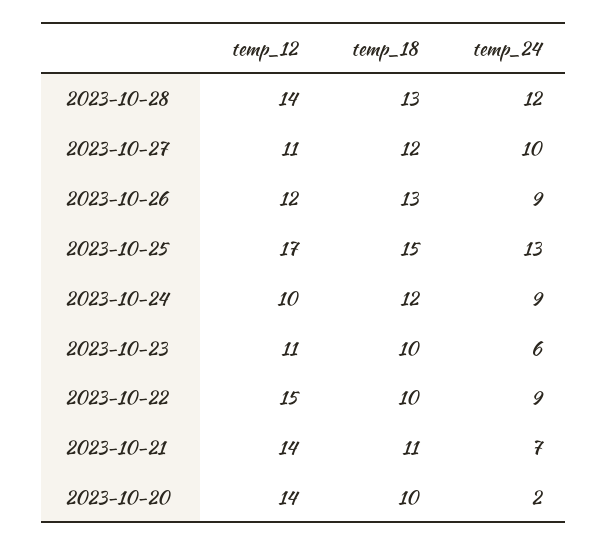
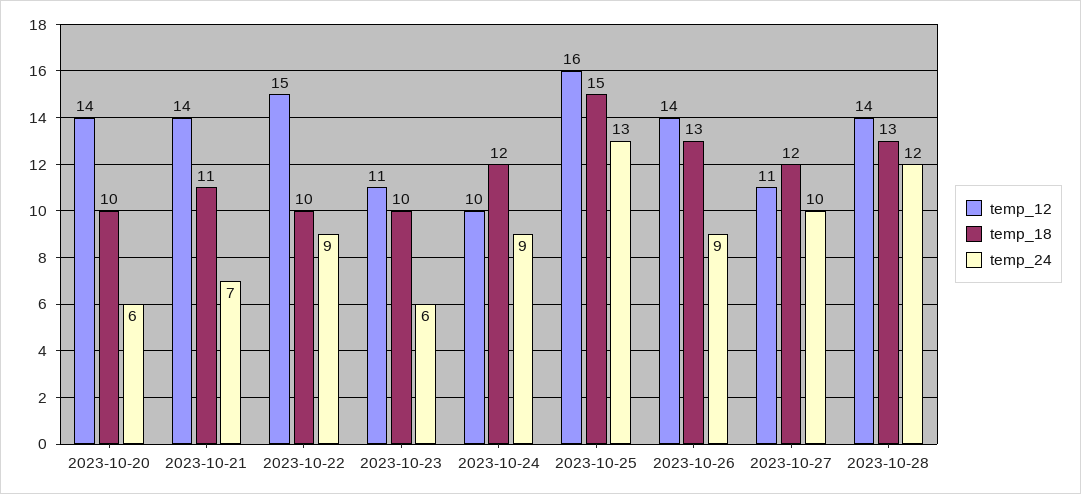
temp_12, 2023-10-26: 12 -> 14
temp_12, 2023-10-25: 17 -> 16
temp_24, 2023-10-20: 2 -> 6

